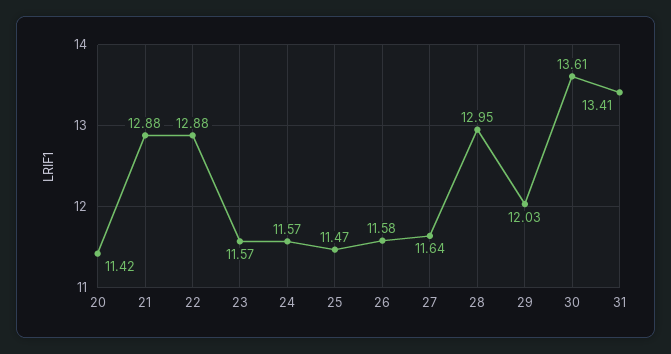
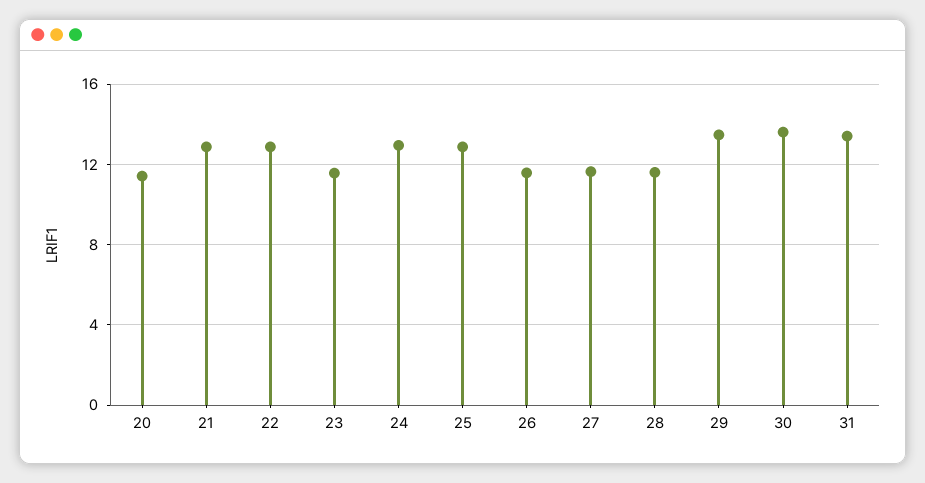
24: 11.57 -> 13
25: 11.47 -> 13
28: 12.95 -> 11.5
29: 12.03 -> 13.5

